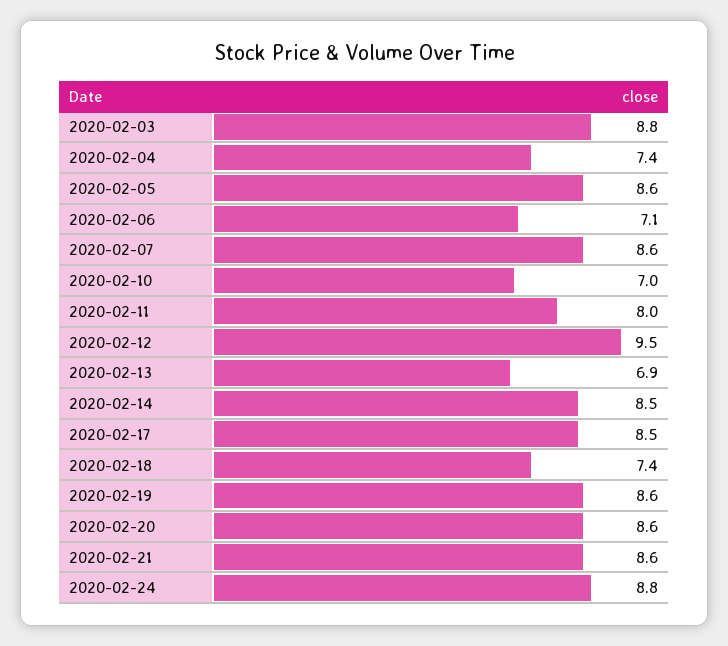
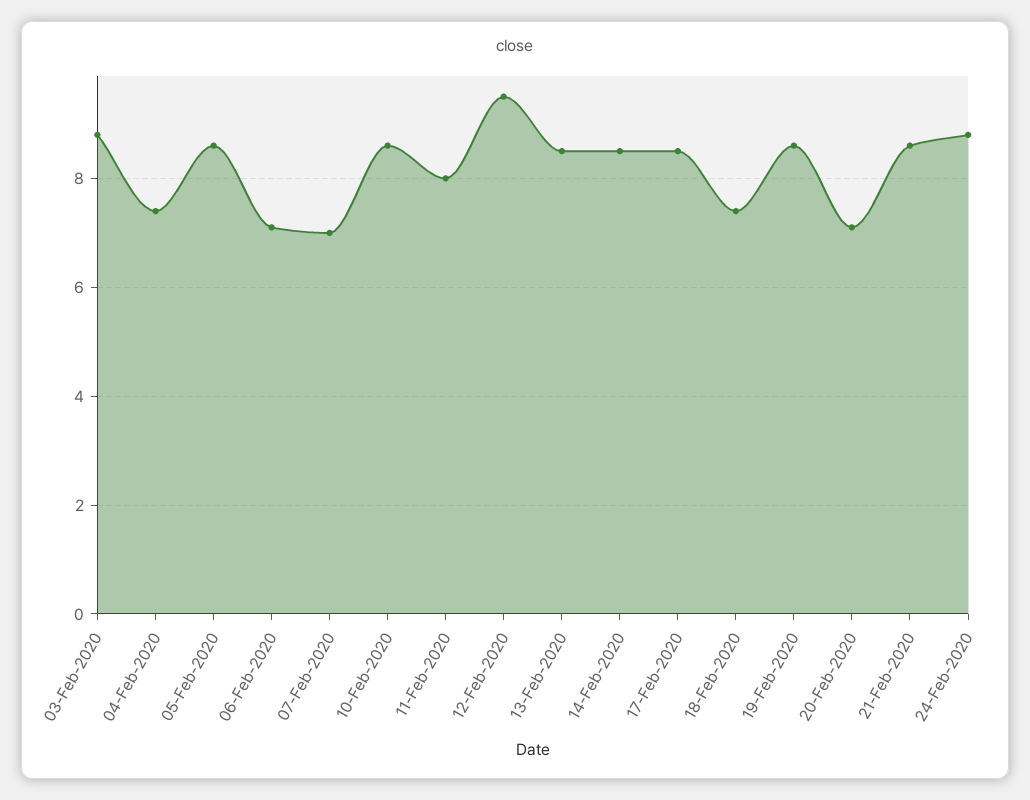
2020-02-07: 8.6 -> 7
2020-02-10: 7 -> 8.5
2020-02-13: 6.9 -> 8.5
2020-02-20: 8.6 -> 7

